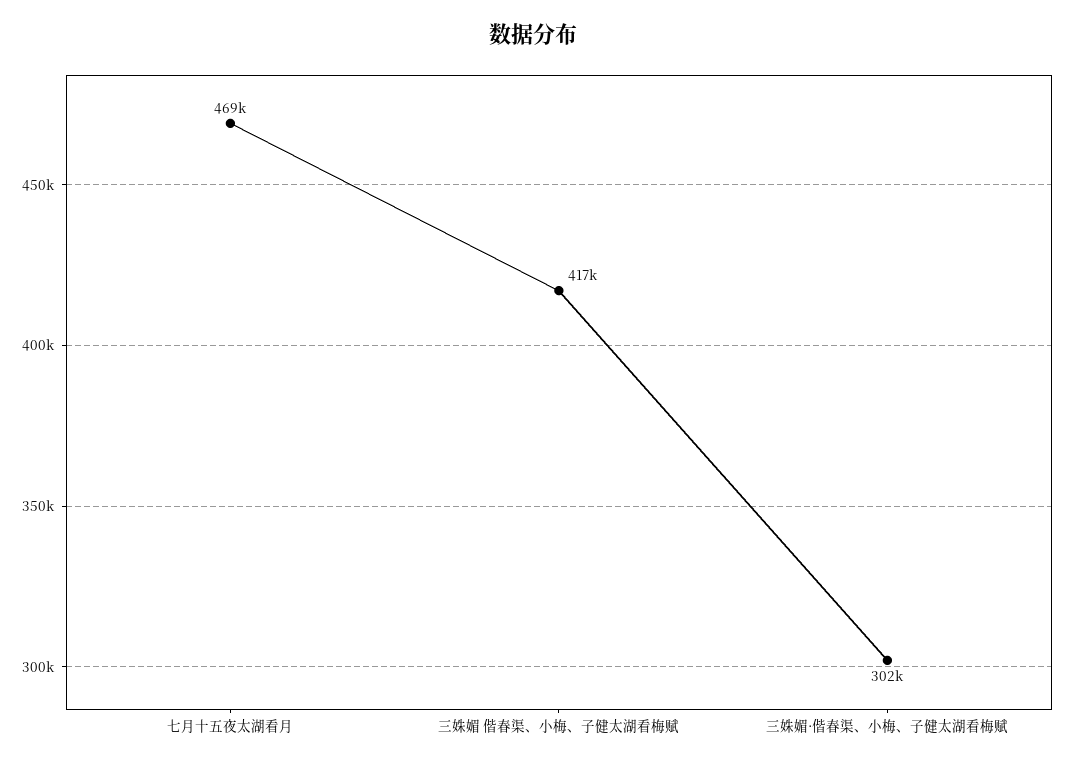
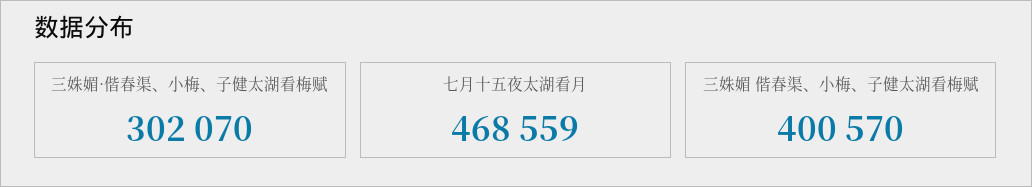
三姝媚 偕春渠、小梅、子健太湖看梅赋: 417000 -> 400570

